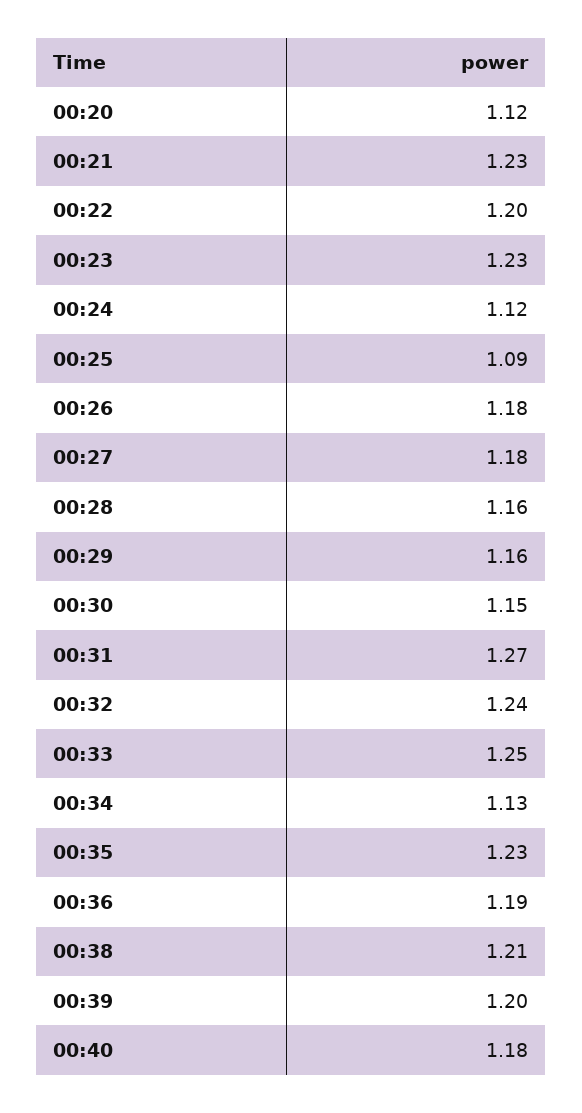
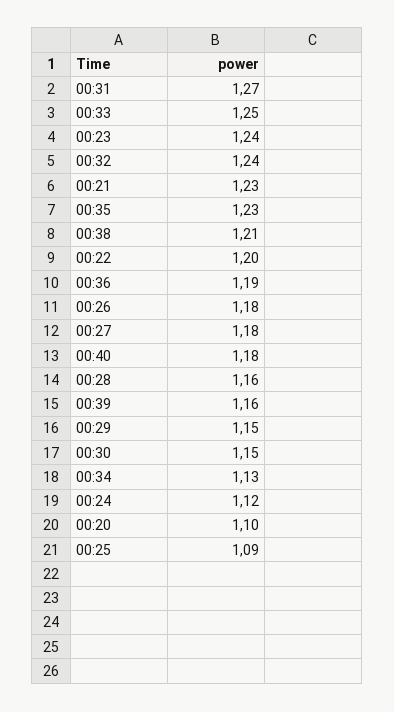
00:20: 1.12 -> 1.1
00:23: 1.23 -> 1.24
00:29: 1.16 -> 1.15
00:39: 1.2 -> 1.16

